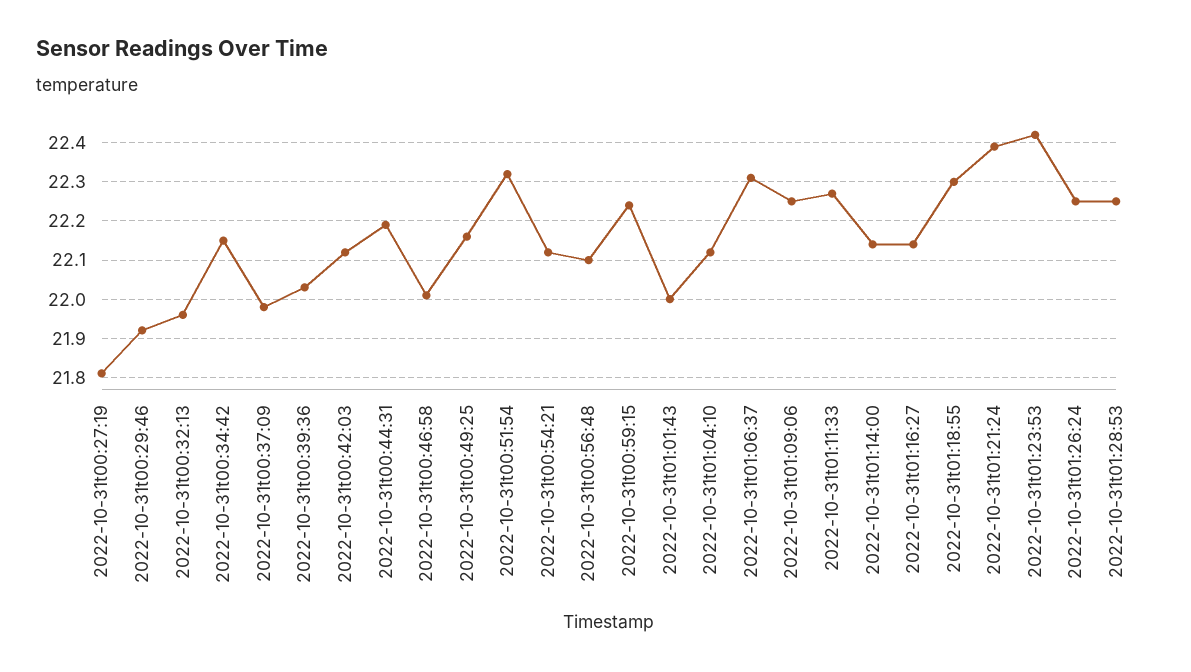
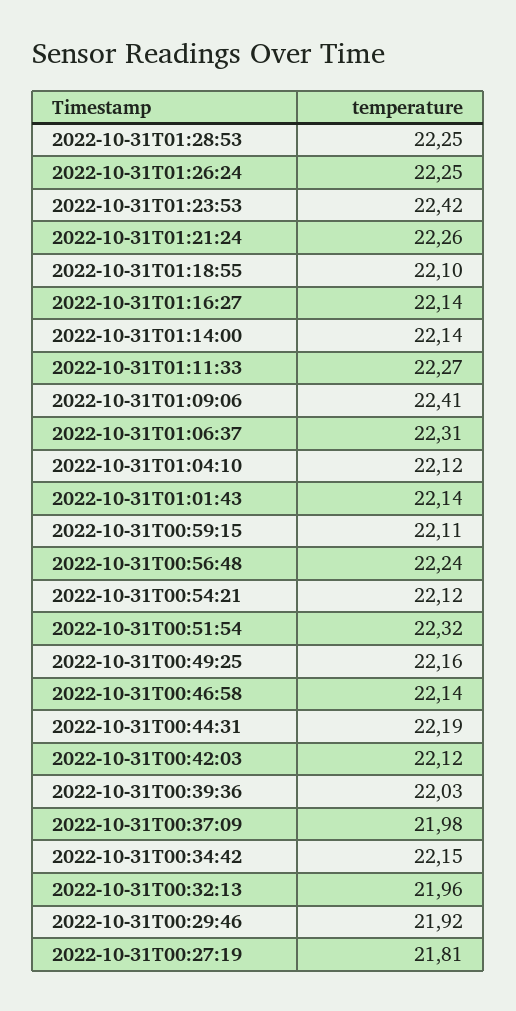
2022-10-31t00:46:58: 22 -> 22.14
2022-10-31t00:56:48: 22.1 -> 22.24
2022-10-31t00:59:15: 22.25 -> 22.11
2022-10-31t01:01:43: 22 -> 22.14
2022-10-31t01:09:06: 22.25 -> 22.41
2022-10-31t01:18:55: 22.3 -> 22.1
2022-10-31t01:21:24: 22.4 -> 22.26

